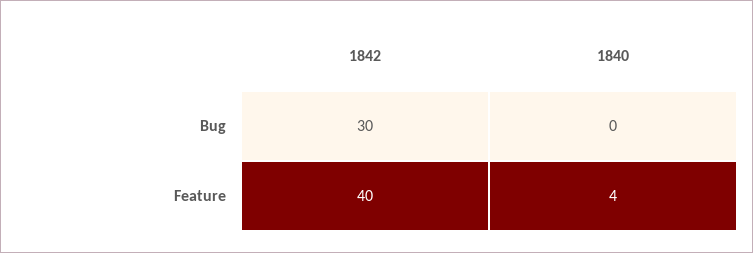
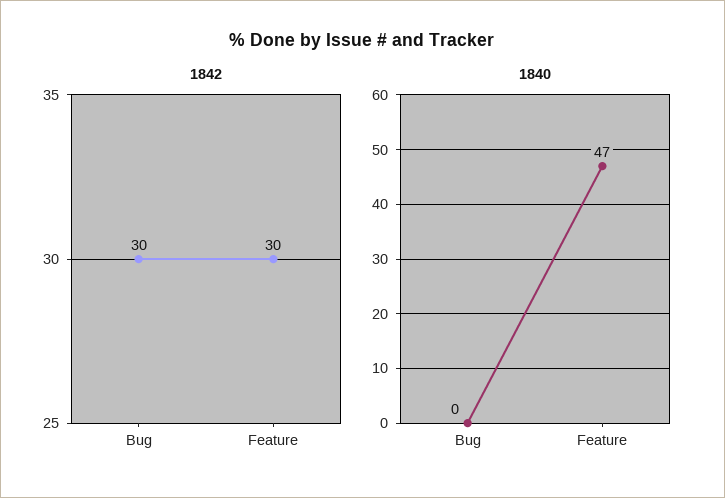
1842, Feature: 40 -> 30
1840, Feature: 4 -> 47

